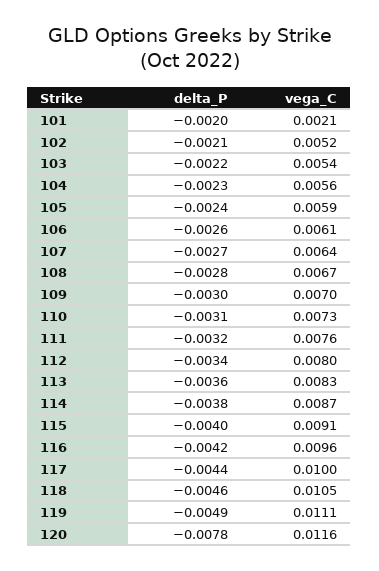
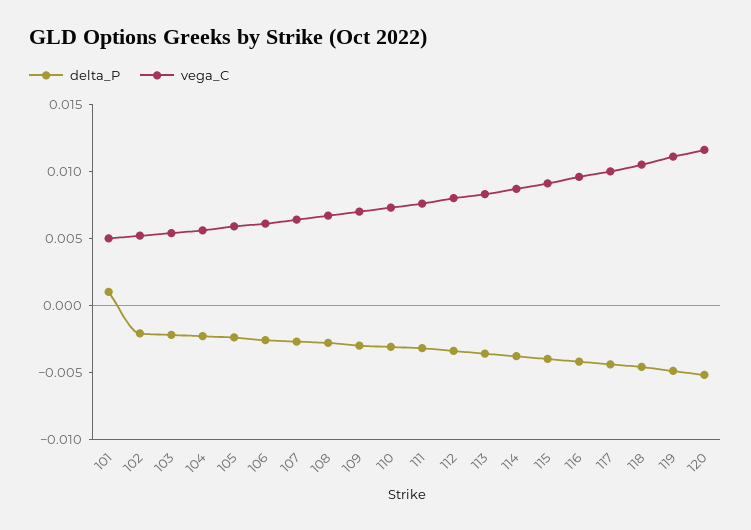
delta_P, 101: -0.002 -> 0.001
vega_C, 101: 0.0021 -> 0.005
delta_P, 120: -0.0078 -> -0.005

